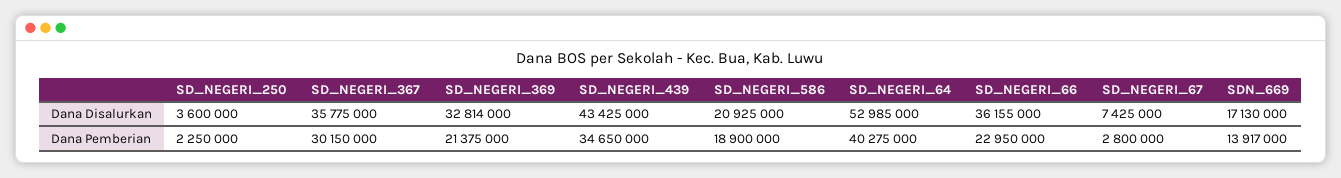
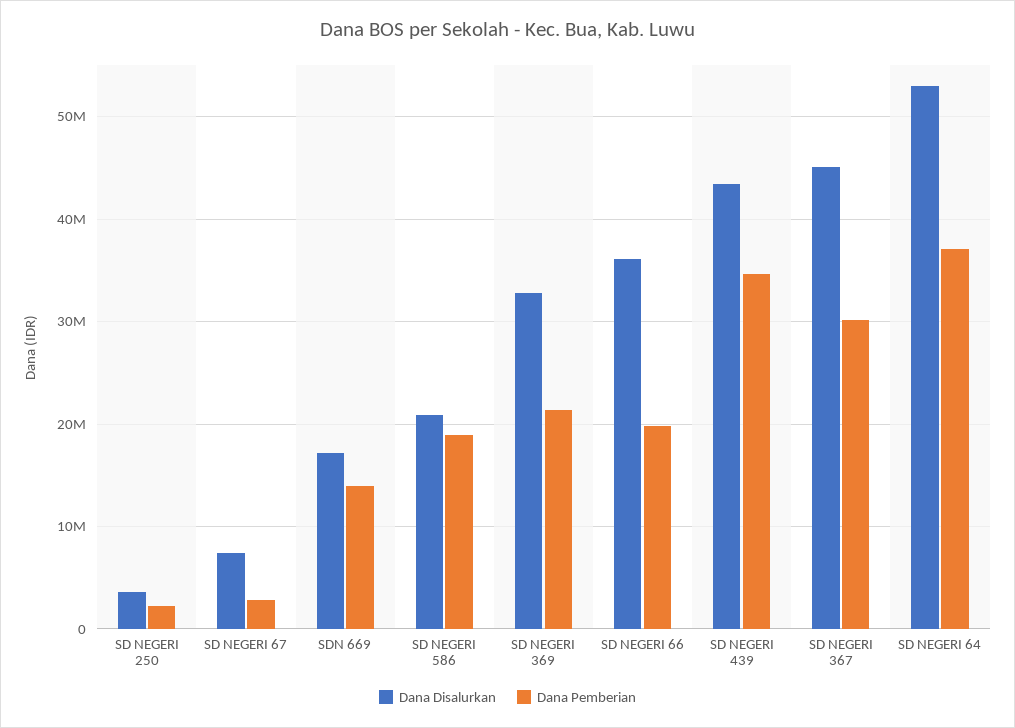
Dana Disalurkan, SD_NEGERI_367: 35775000 -> 45000000
Dana Pemberian, SD_NEGERI_64: 40275000 -> 37000000
Dana Pemberian, SD_NEGERI_66: 22950000 -> 20000000

